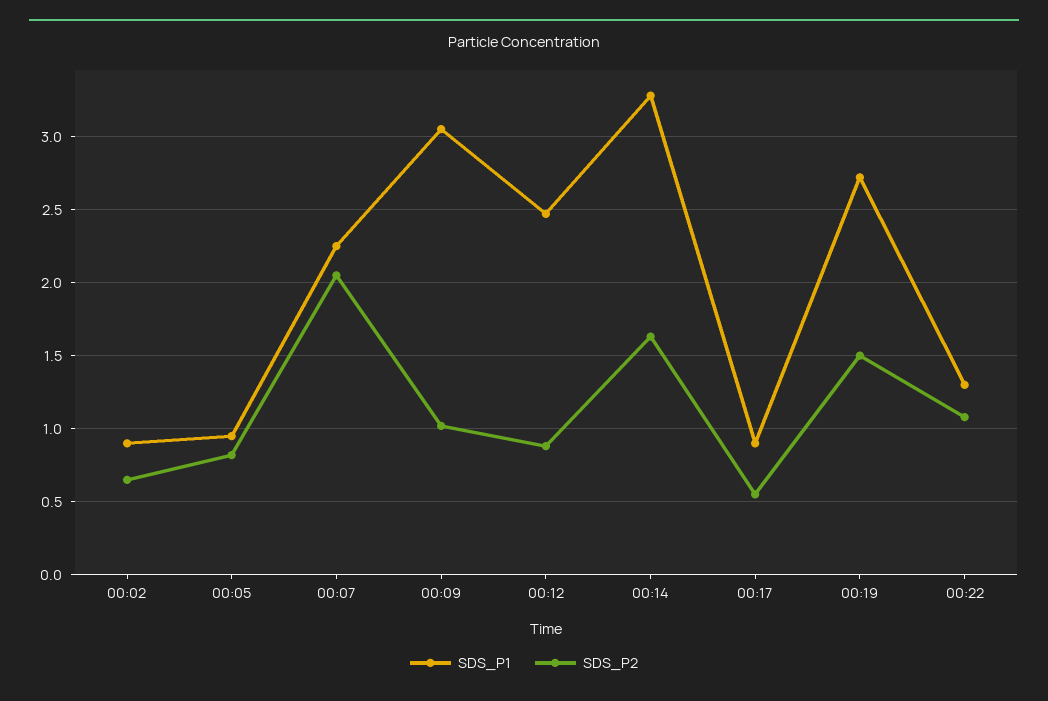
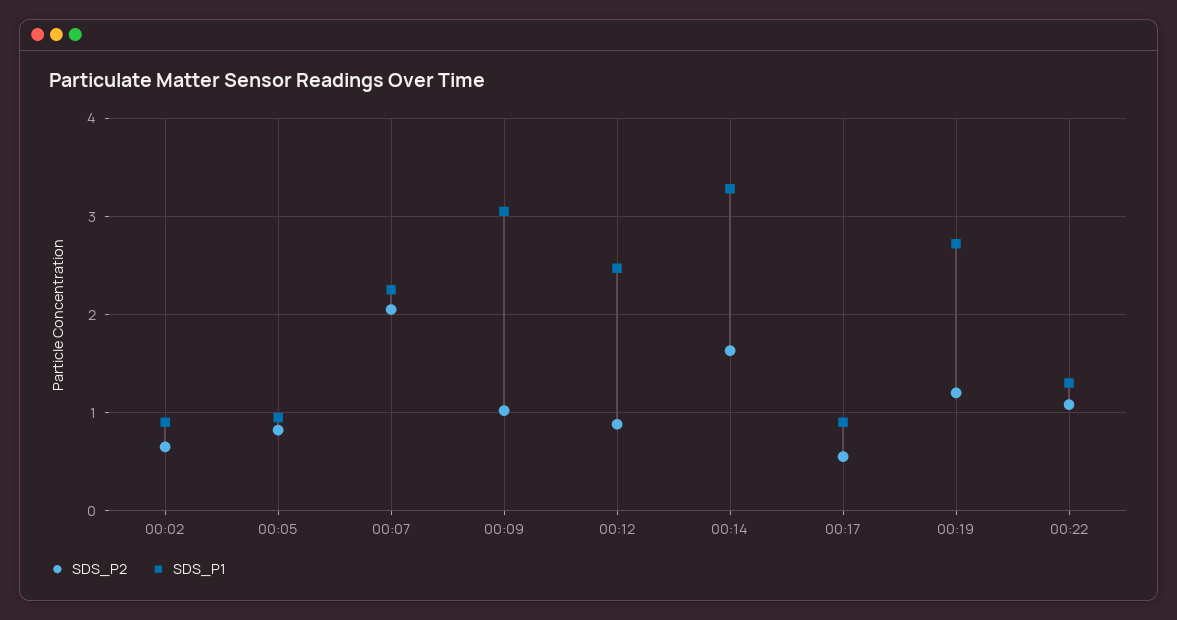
SDS_P2, 00:19: 1.5 -> 1.2

